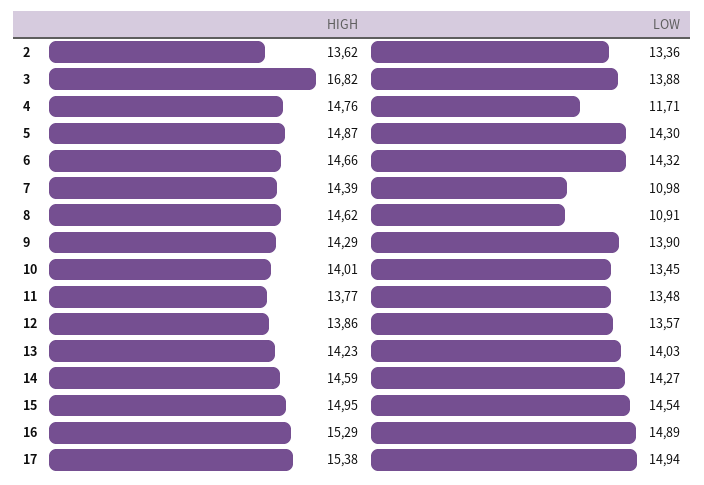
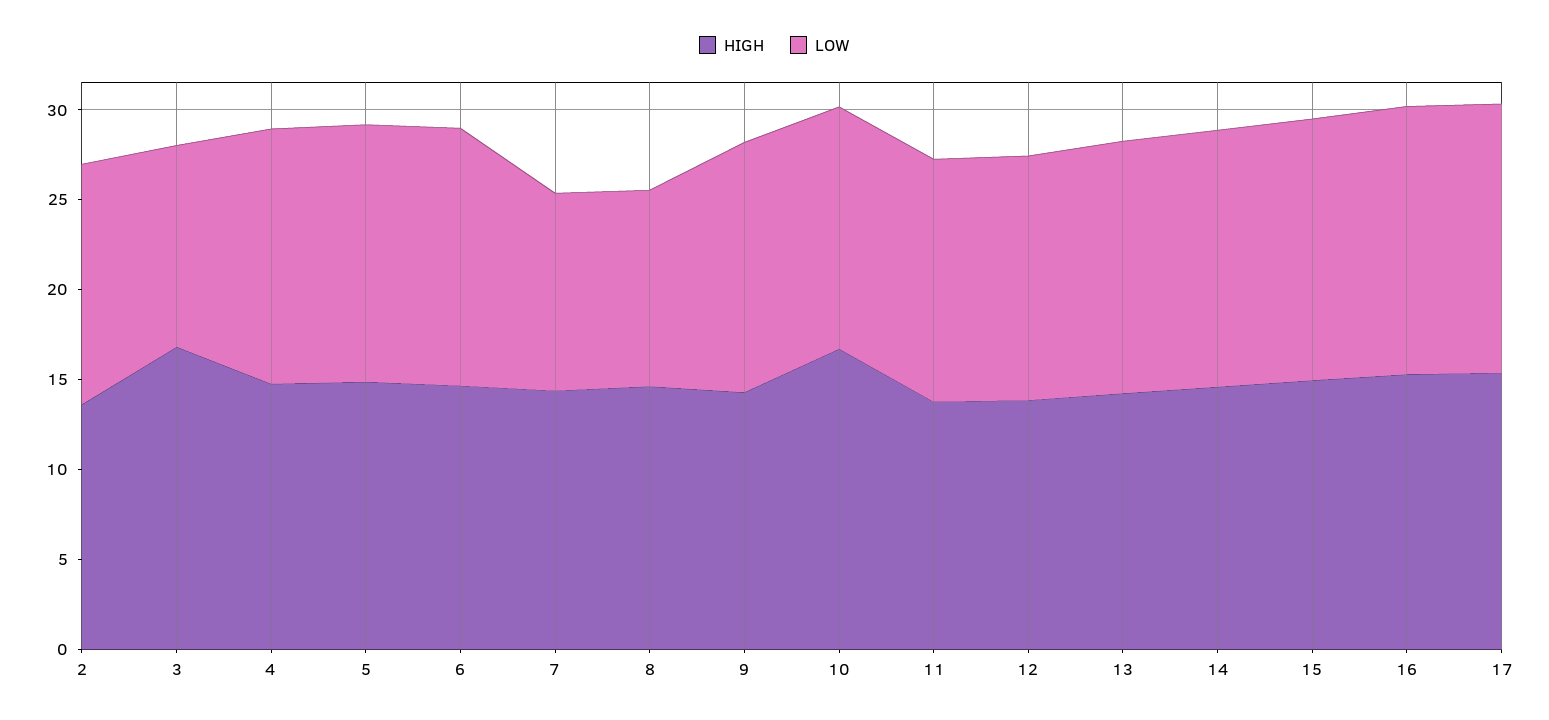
LOW, 3: 13.88 -> 11
LOW, 4: 11.71 -> 14
HIGH, 10: 14.01 -> 17

